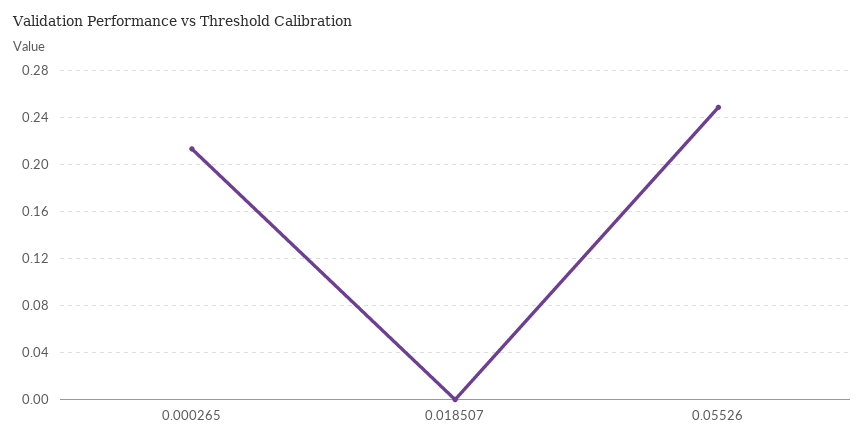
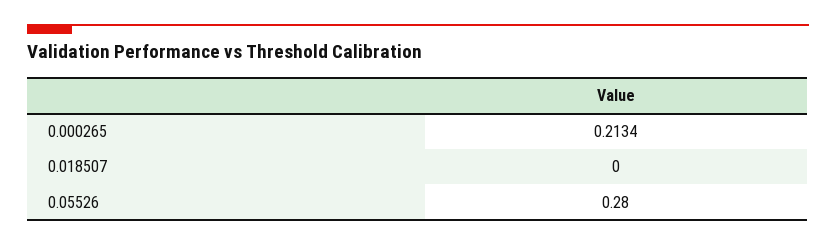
0.05526: 0.25 -> 0.28

